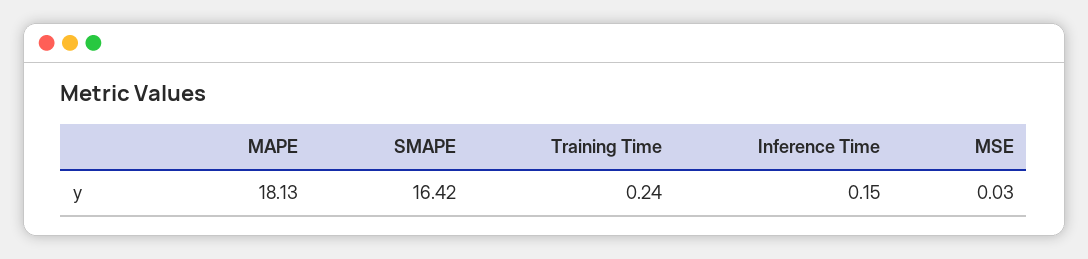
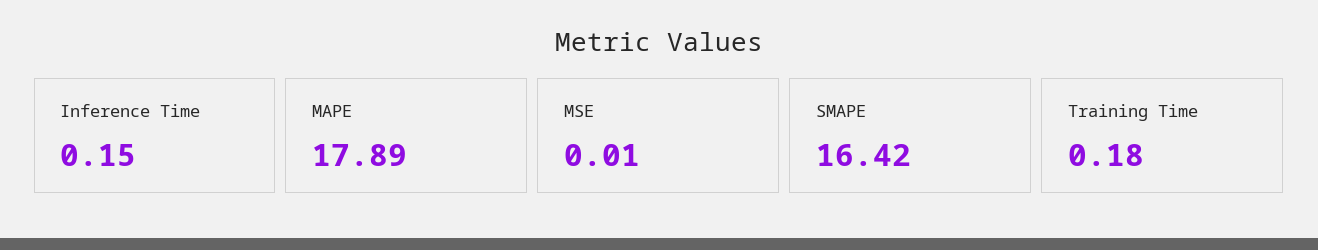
MAPE: 18.13 -> 17.89
Training Time: 0.24 -> 0.18
MSE: 0.03 -> 0.01

